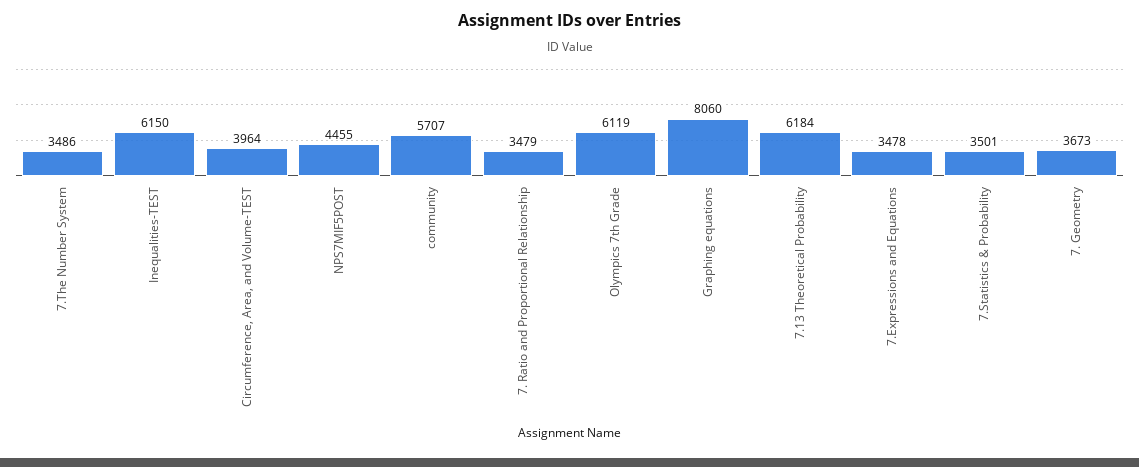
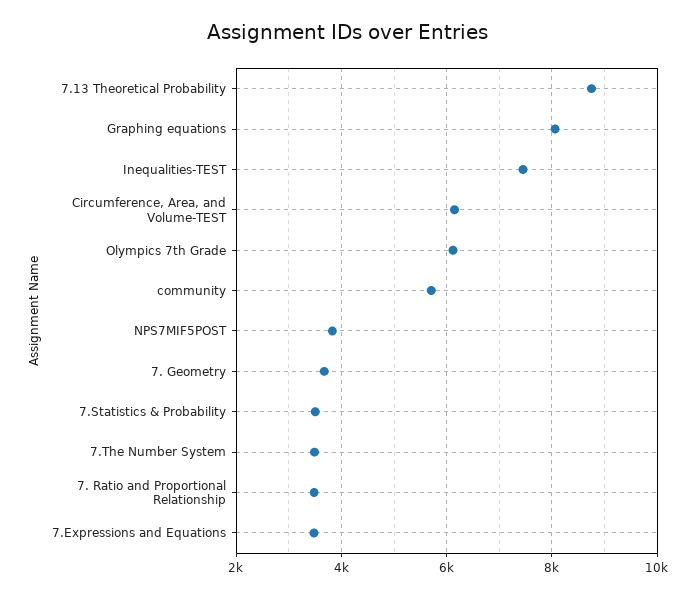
Inequalities-TEST: 6150 -> 7400
Circumference, Area, and Volume-TEST: 3964 -> 6200
NPS7MIF5POST: 4455 -> 3800
7.13 Theoretical Probability: 6184 -> 8800

